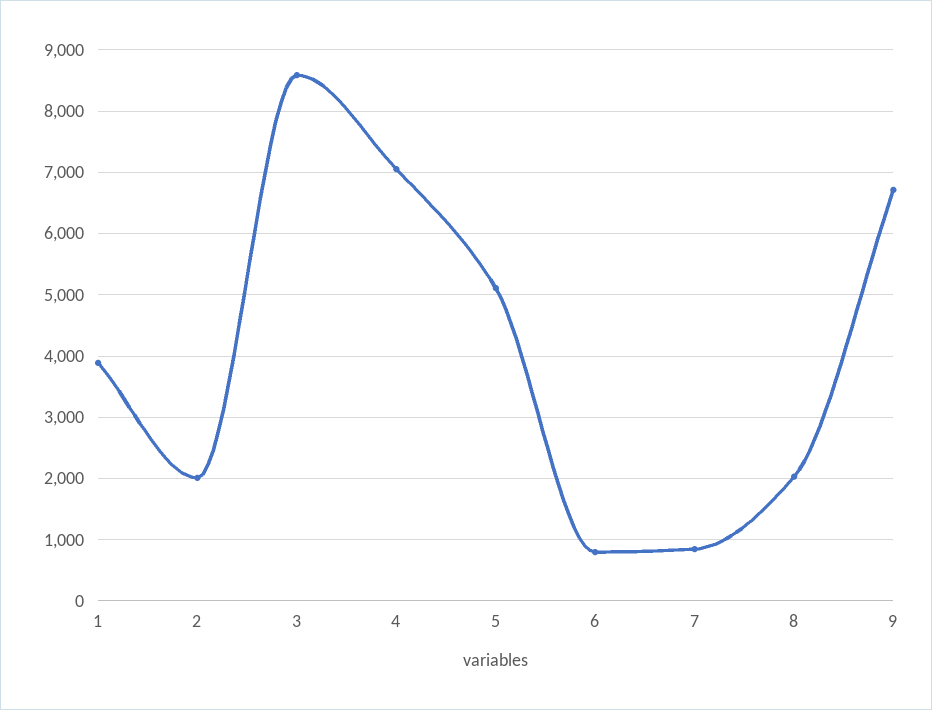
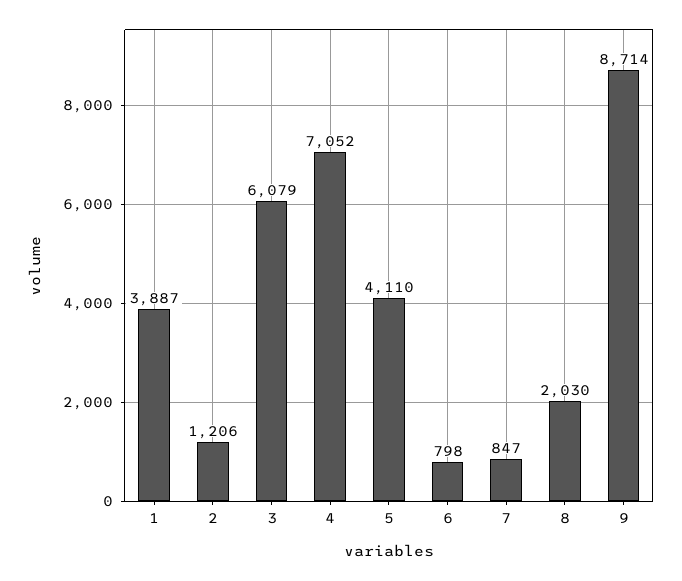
2: 2000 -> 1206
3: 8600 -> 6079
5: 5100 -> 4110
9: 6700 -> 8714

